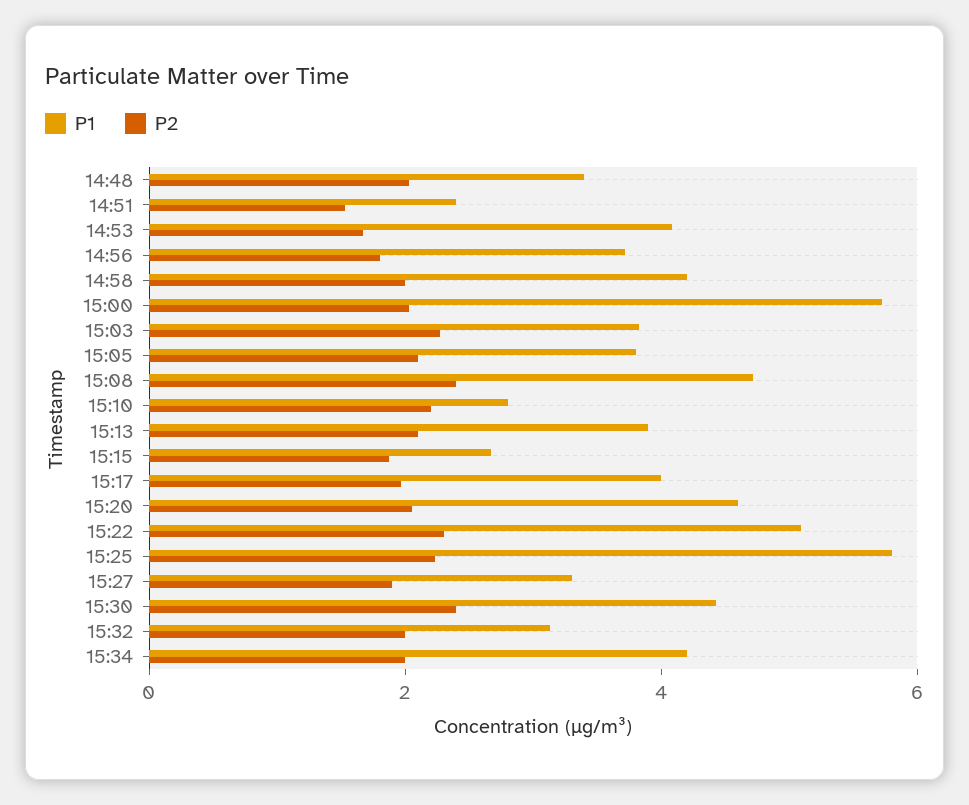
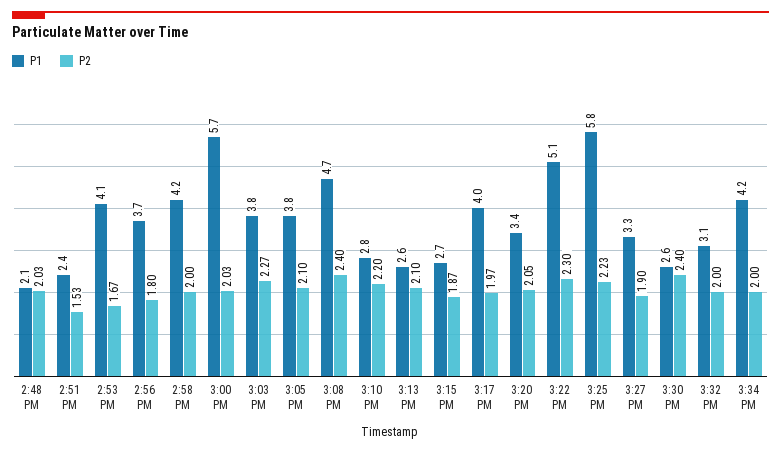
P1, 14:48: 3.5 -> 2.1
P1, 15:13: 4 -> 2.6
P1, 15:20: 4.5 -> 3.4
P1, 15:30: 4.5 -> 2.6

